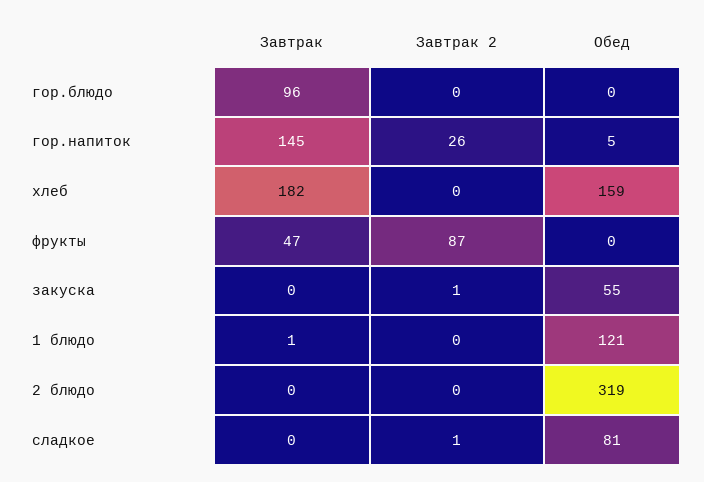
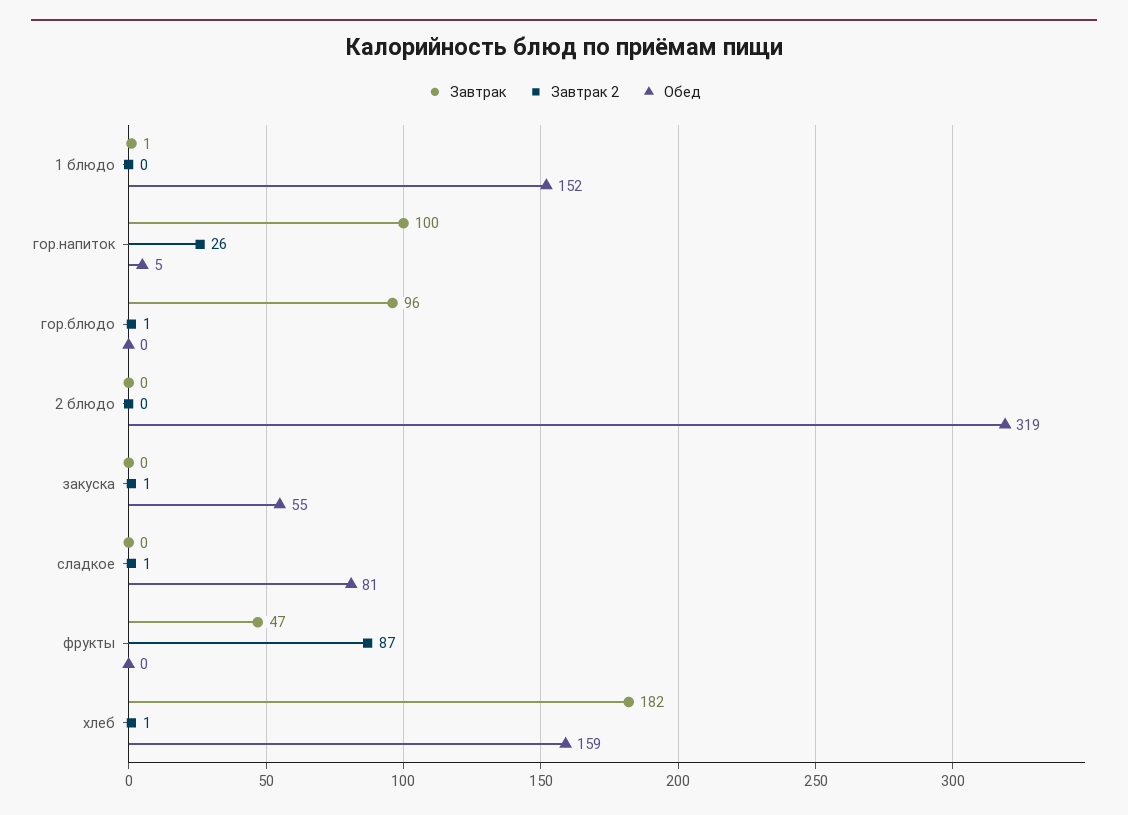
Завтрак 2, гор.блюдо: 0 -> 1
Завтрак, гор.напиток: 145 -> 100
Завтрак 2, хлеб: 0 -> 1
Обед, 1 блюдо: 121 -> 152

